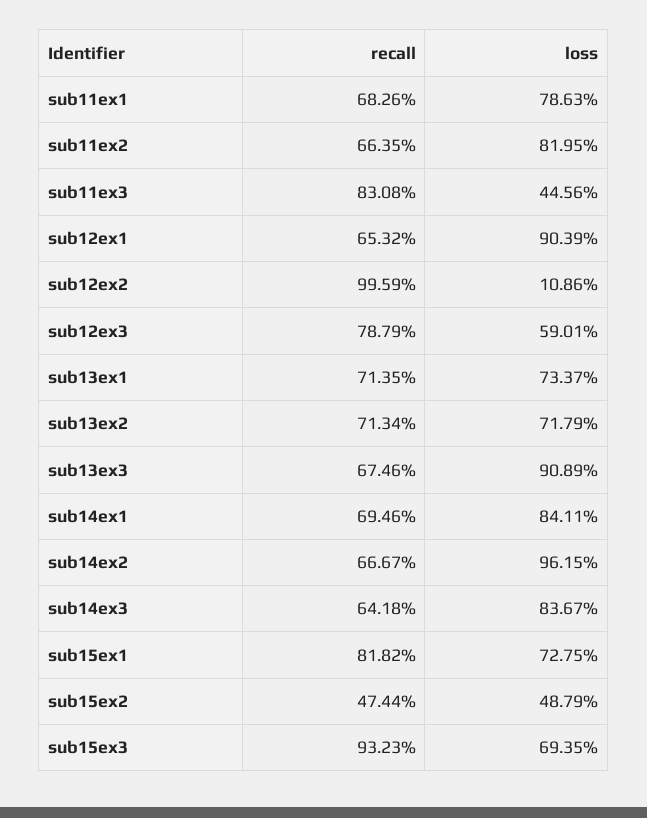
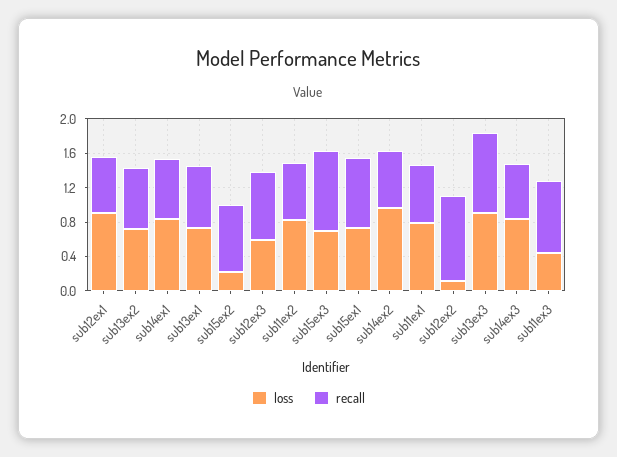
recall, sub13ex3: 0.6746 -> 0.9
recall, sub15ex2: 0.4744 -> 0.8
loss, sub15ex2: 0.4879 -> 0.2

